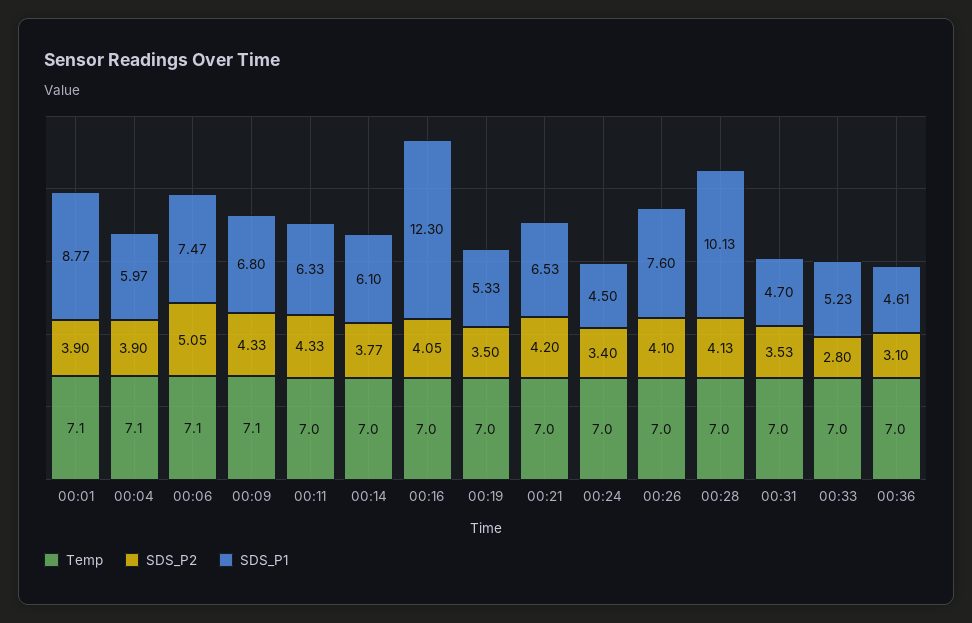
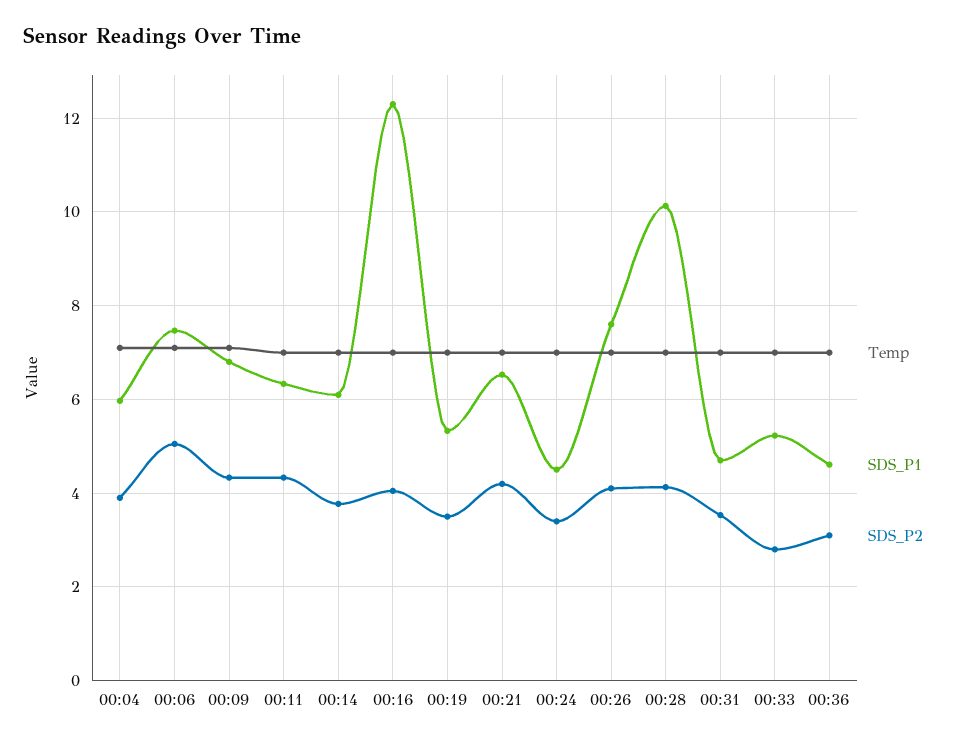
Temp, 00:01: 7.1 -> none
SDS_P2, 00:01: 3.9 -> none
SDS_P1, 00:01: 8.77 -> none

